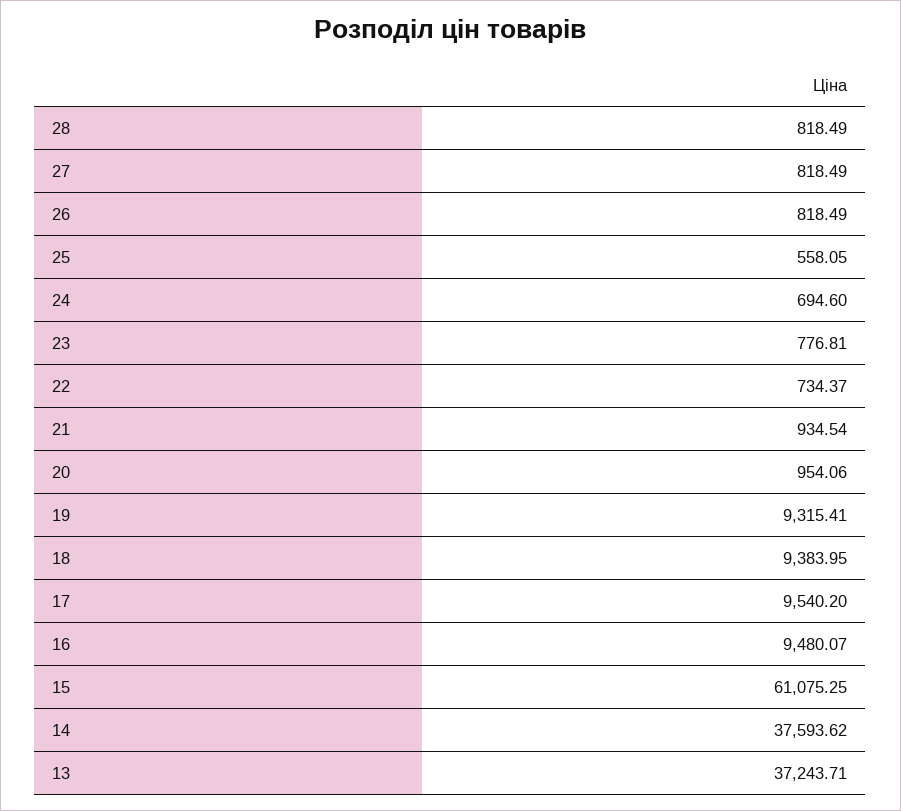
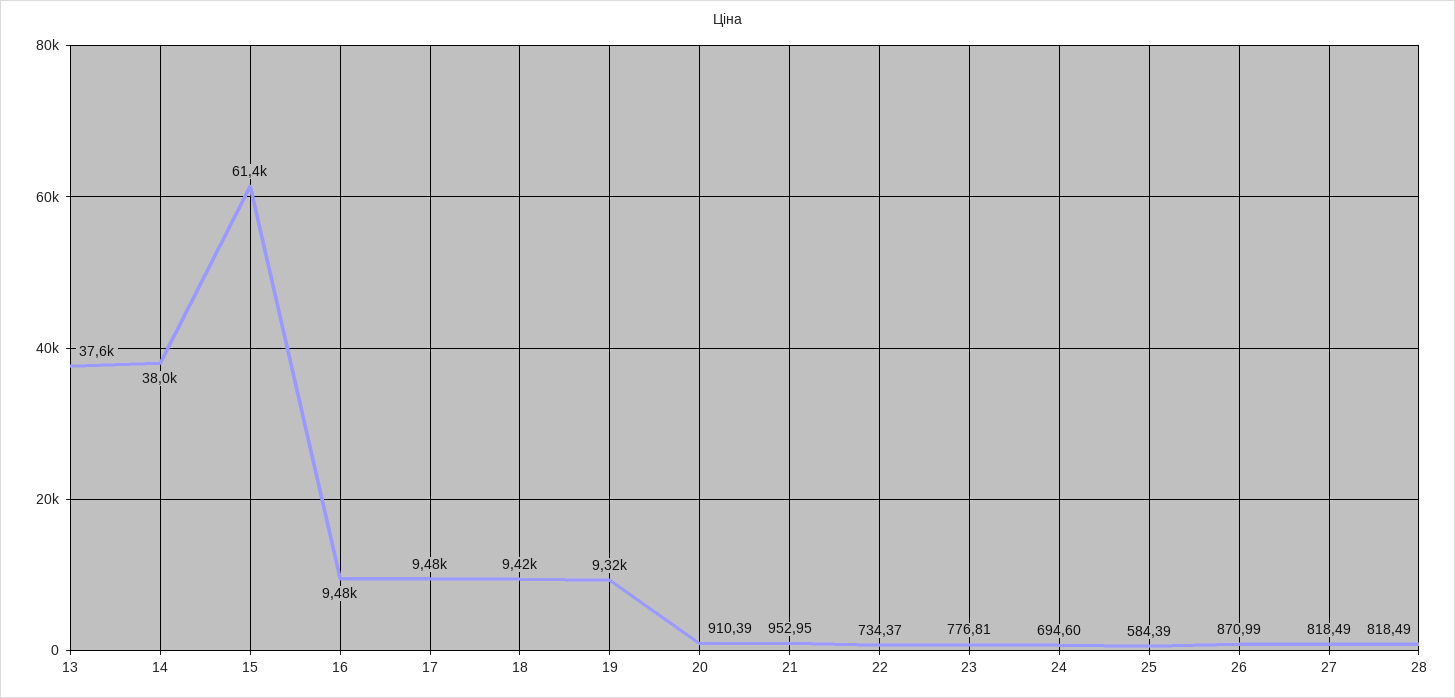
26: 818.49 -> 870.99
25: 558.05 -> 584.39
21: 934.54 -> 952.95
20: 954.06 -> 910.39
18: 9383.95 -> 9420
17: 9540.2 -> 9480
15: 61075.25 -> 61400
14: 37593.62 -> 38000
13: 37243.71 -> 37600

